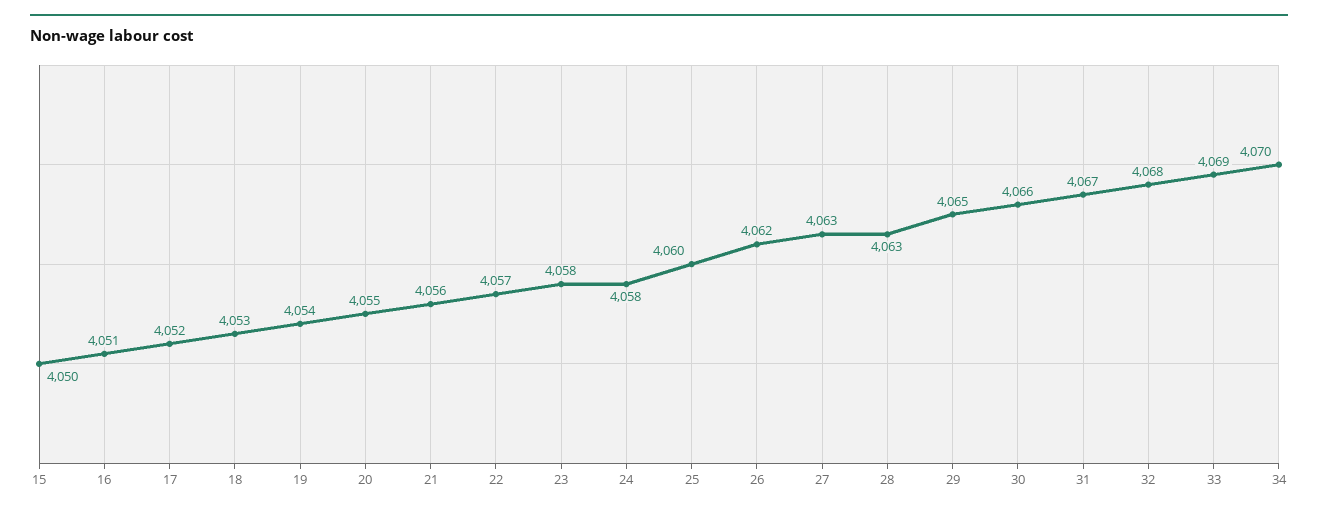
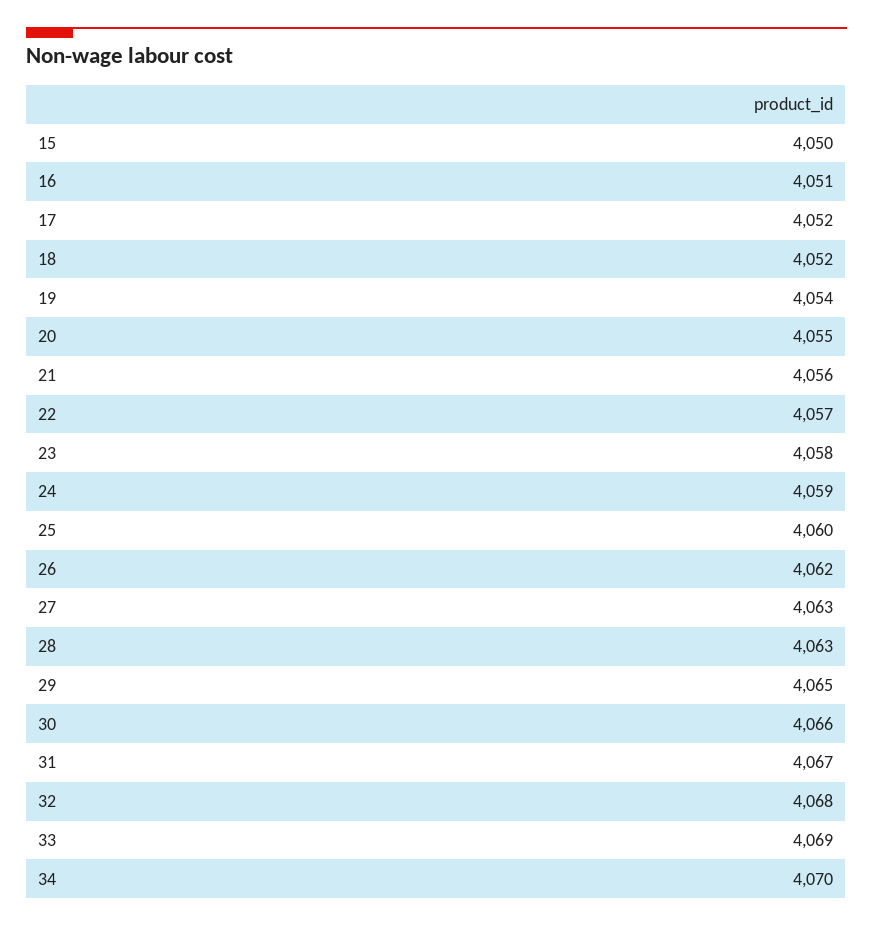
18: 4053 -> 4052
24: 4058 -> 4059

